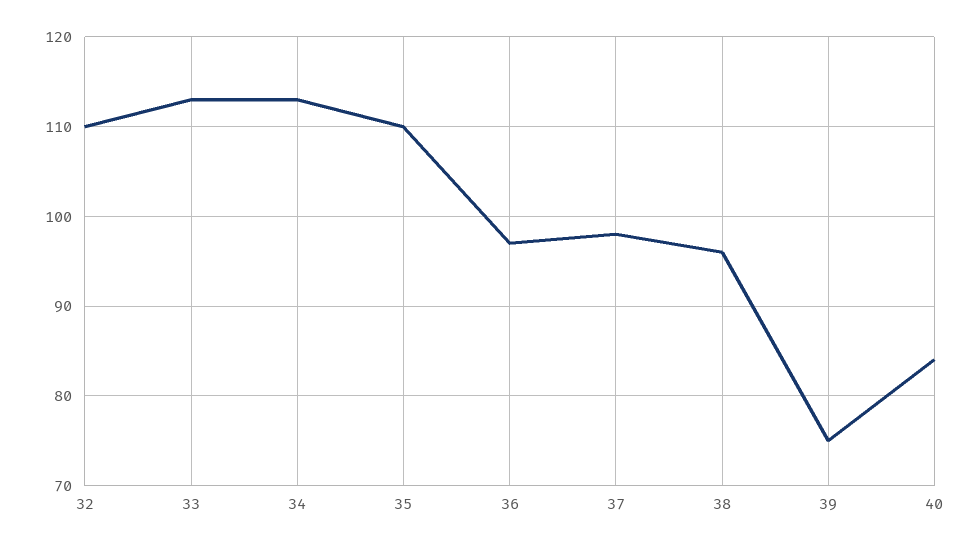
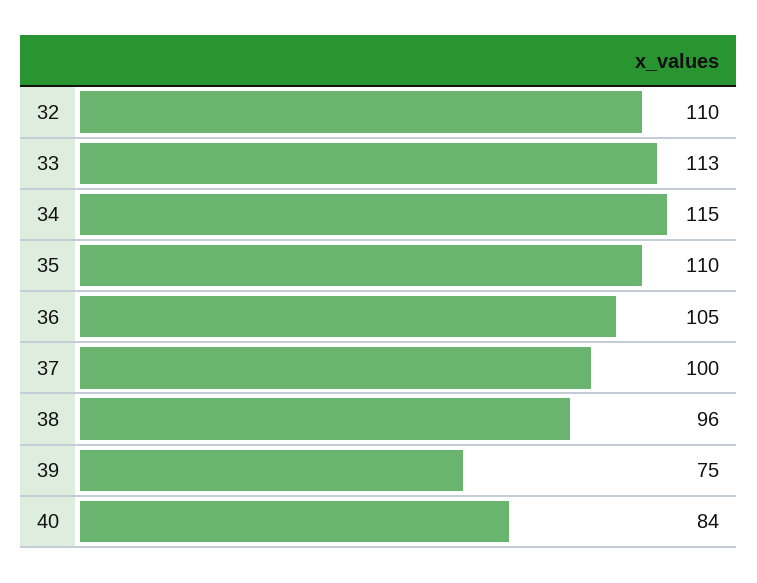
34: 113 -> 115
36: 97 -> 105
37: 98 -> 100

